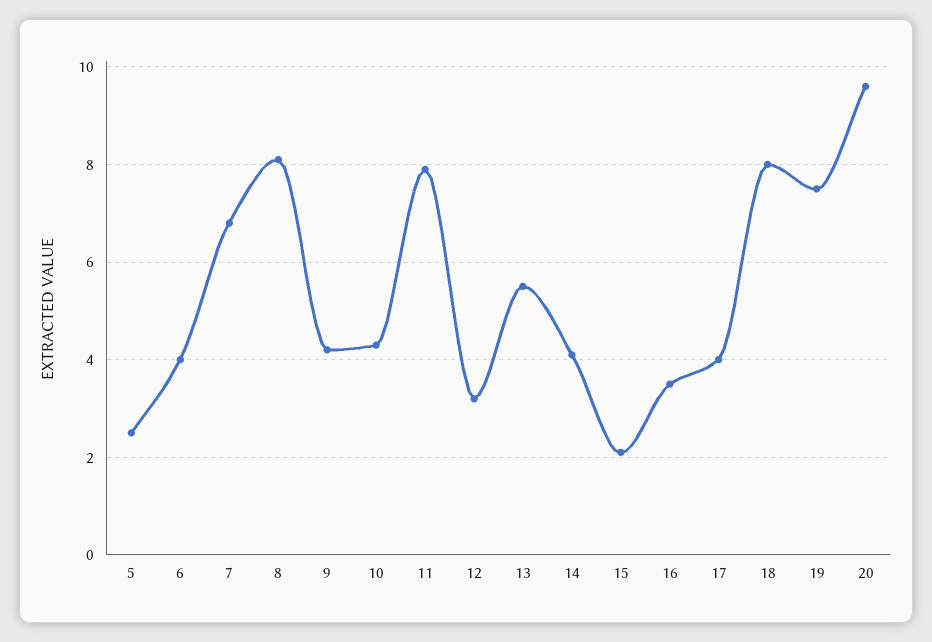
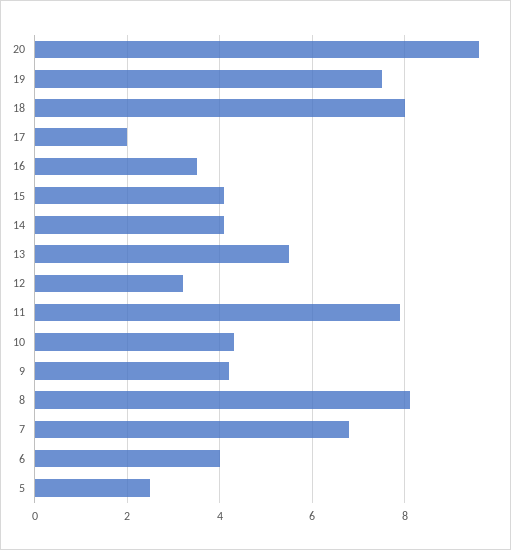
15: 2 -> 4
17: 4 -> 2

